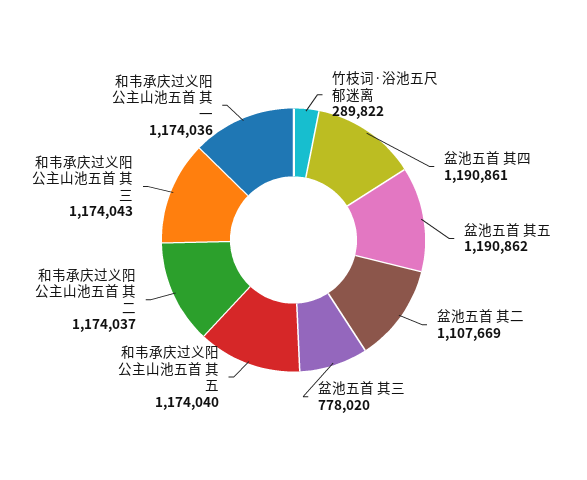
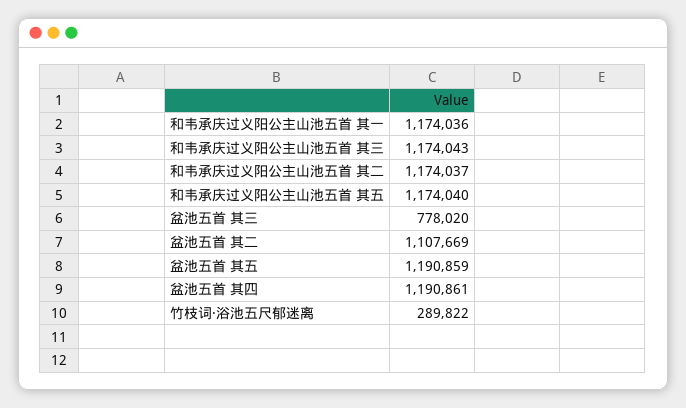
盆池五首 其五: 1190862 -> 1190859

